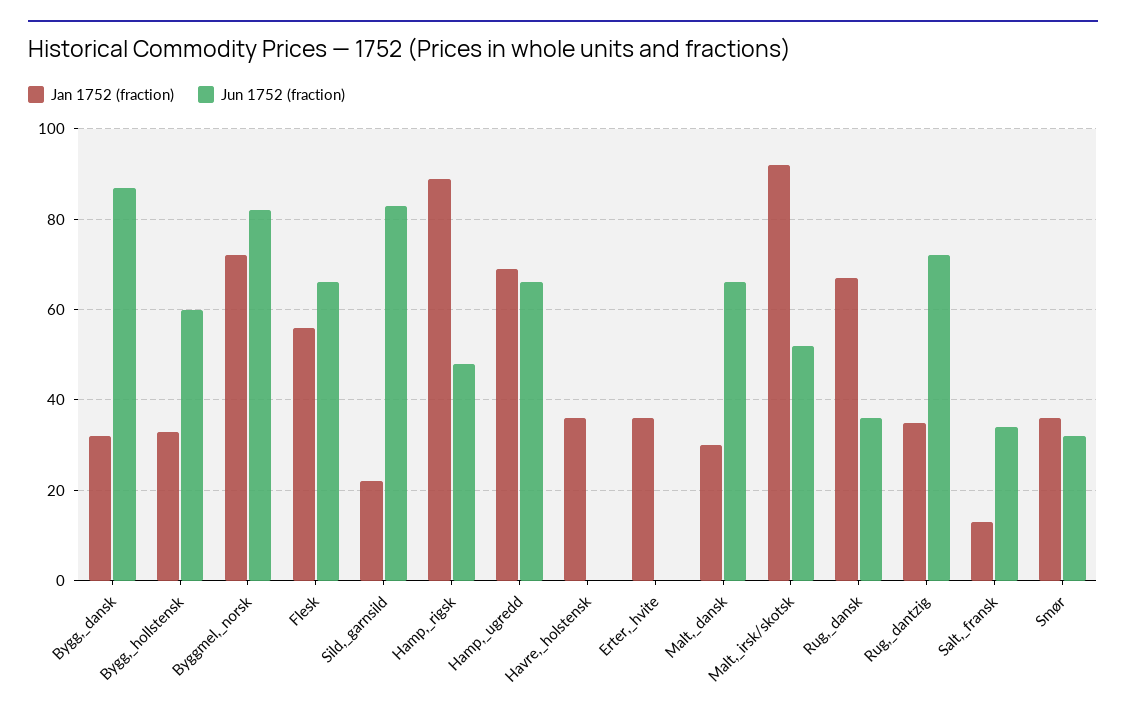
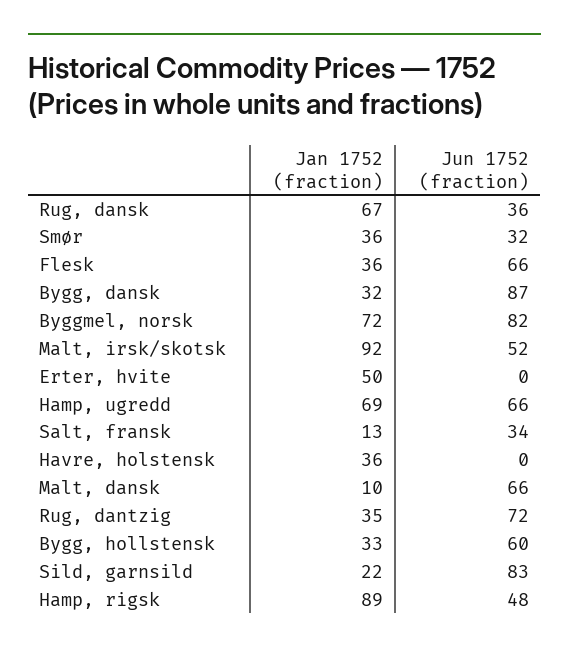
Jan 1752 (fraction), Flesk: 55 -> 36
Jan 1752 (fraction), Erter,_hvite: 35 -> 50
Jan 1752 (fraction), Malt,_dansk: 30 -> 10

